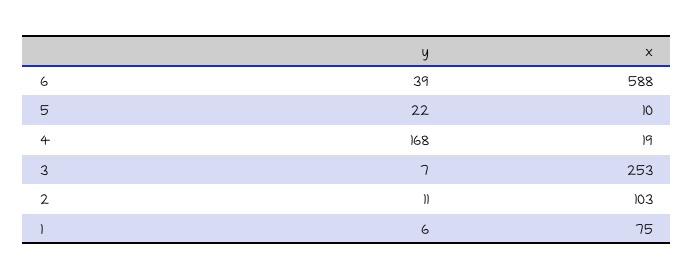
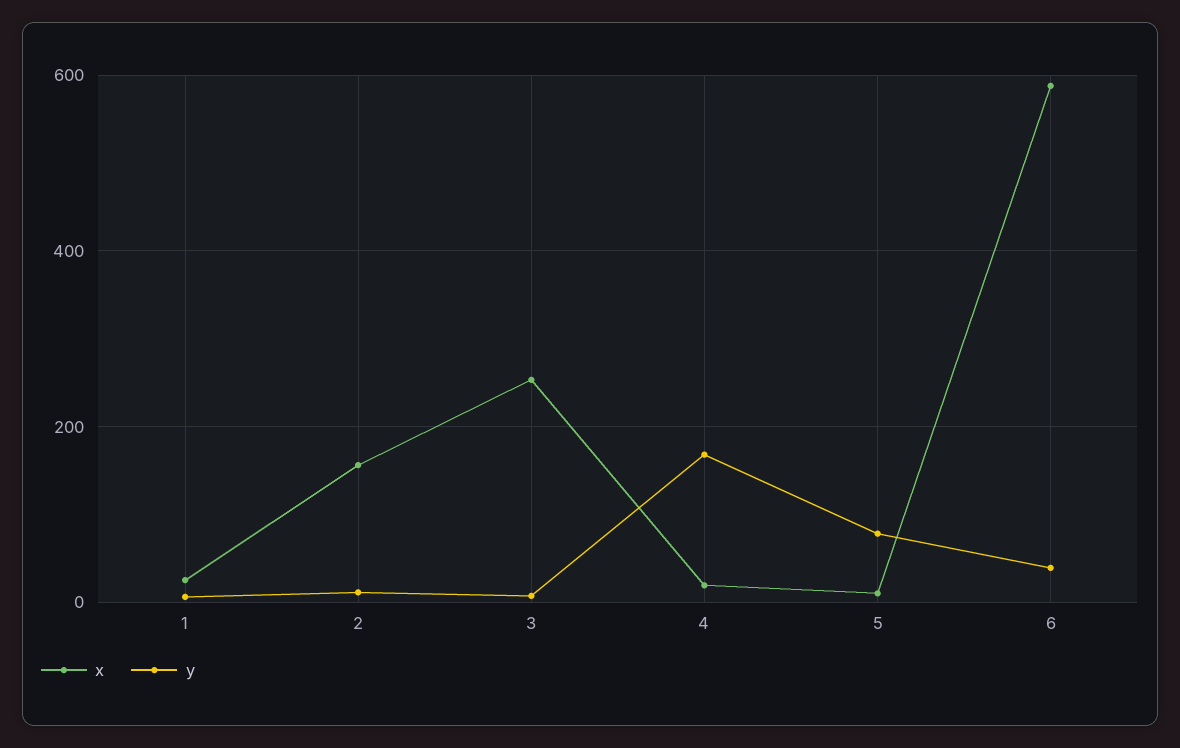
y, 5: 22 -> 80
x, 2: 103 -> 160
x, 1: 75 -> 20

